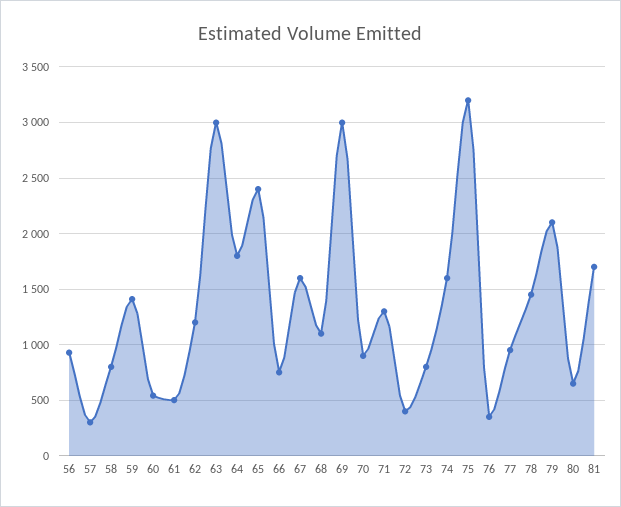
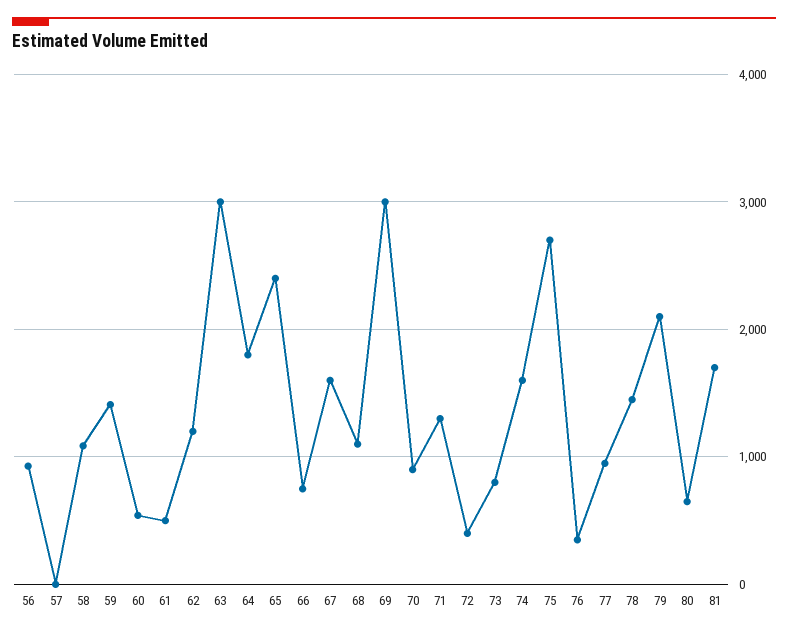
57: 300 -> 0
58: 800 -> 1100
75: 3200 -> 2700

